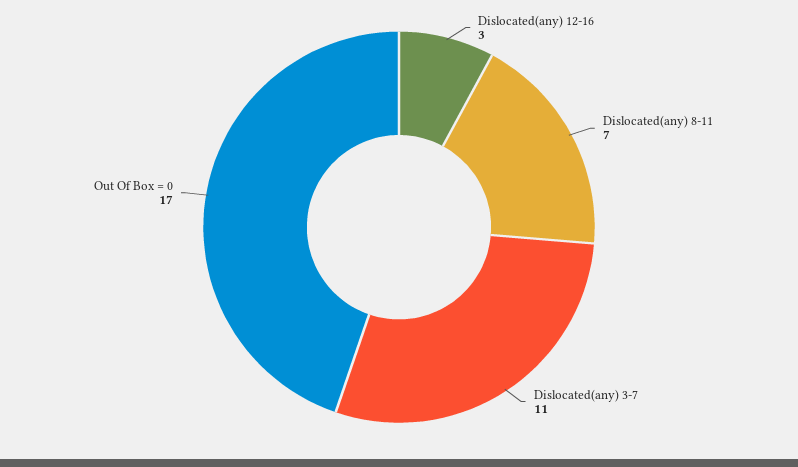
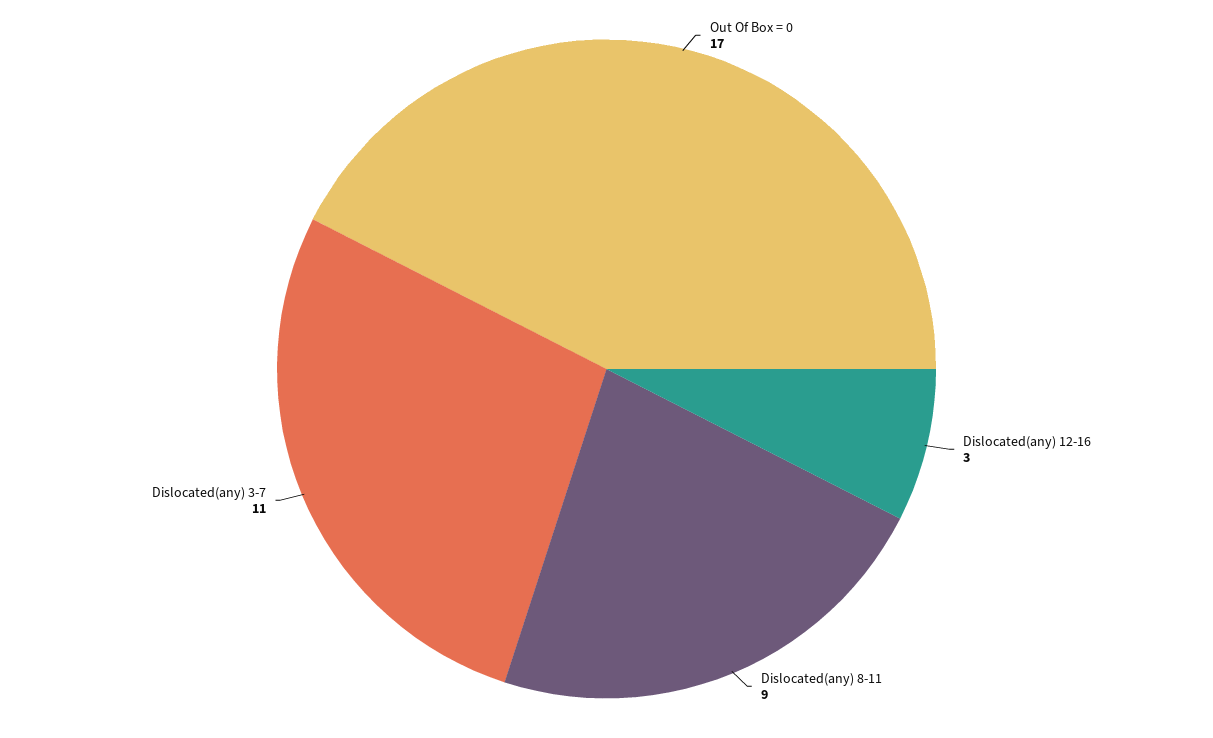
Dislocated(any) 8-11: 7 -> 9

